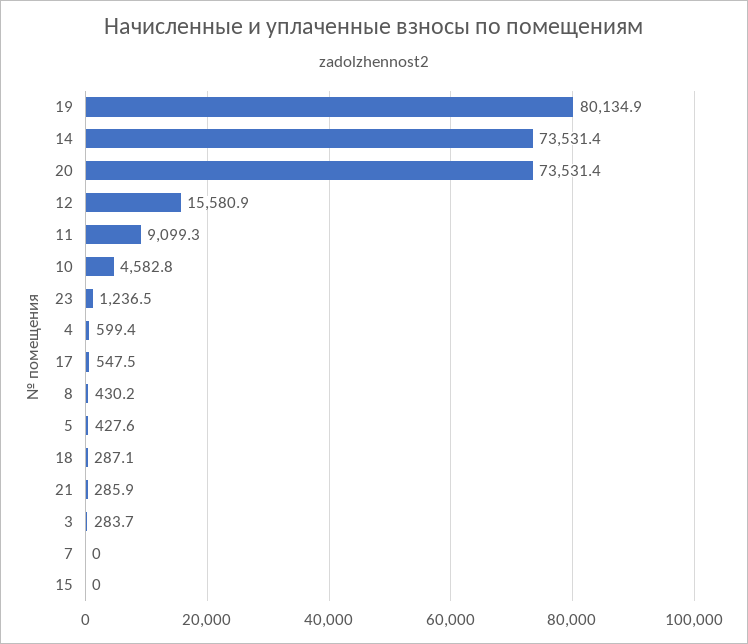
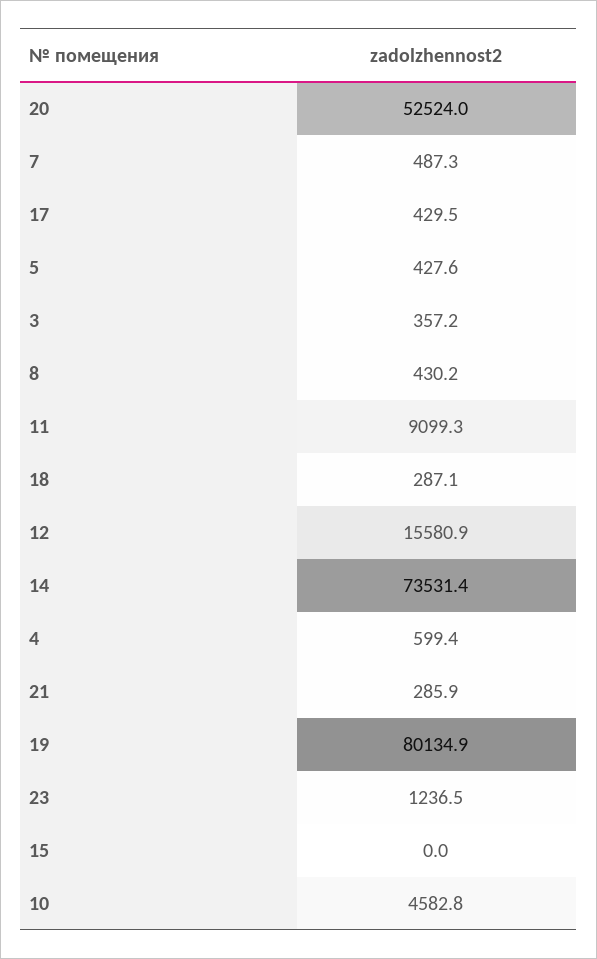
20: 73531.4 -> 52524
17: 547.5 -> 429.5
3: 283.7 -> 357.2
7: 0 -> 487.3

